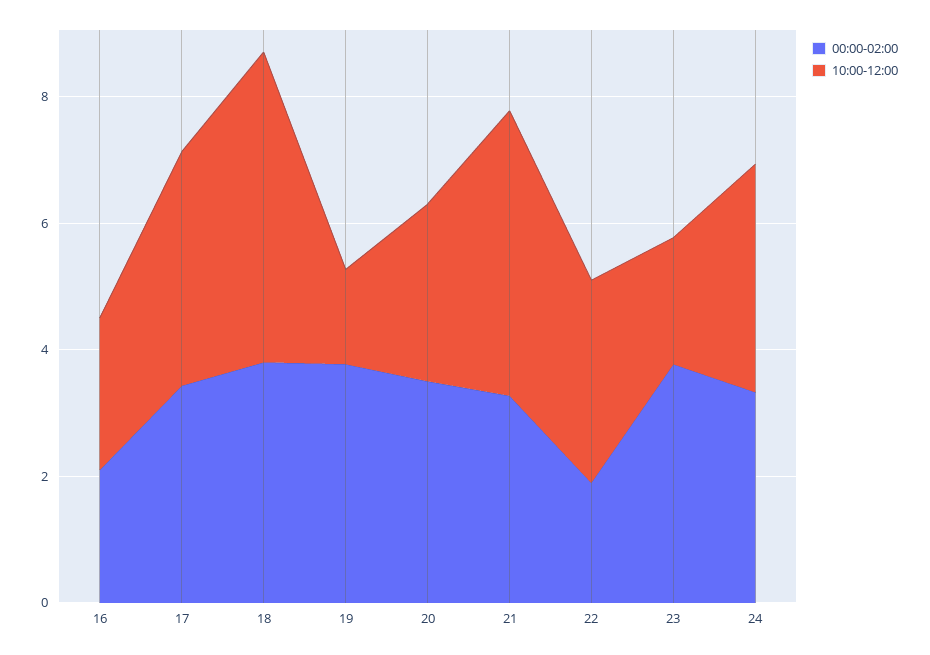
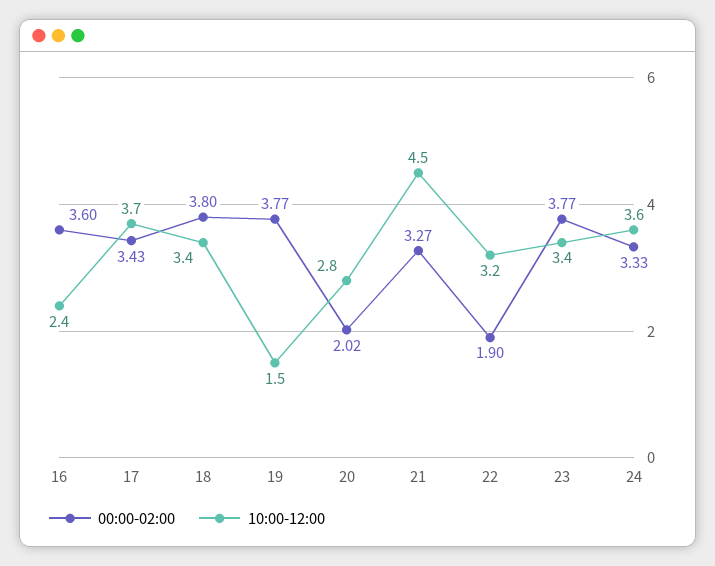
00:00-02:00, 16: 2 -> 3.6
10:00-12:00, 18: 5 -> 3.4
00:00-02:00, 20: 3.5 -> 2.02
10:00-12:00, 23: 2 -> 3.4

